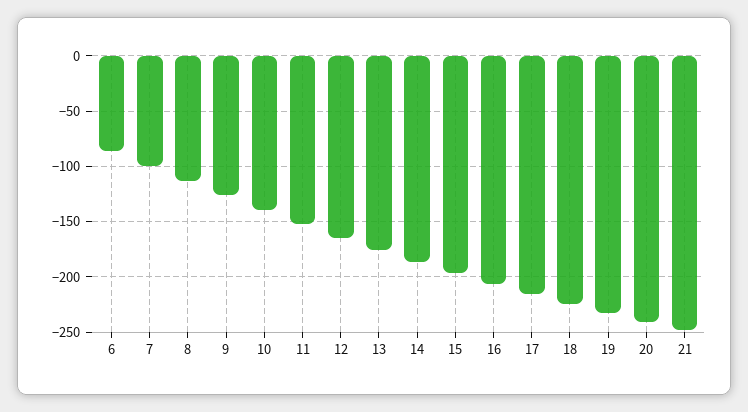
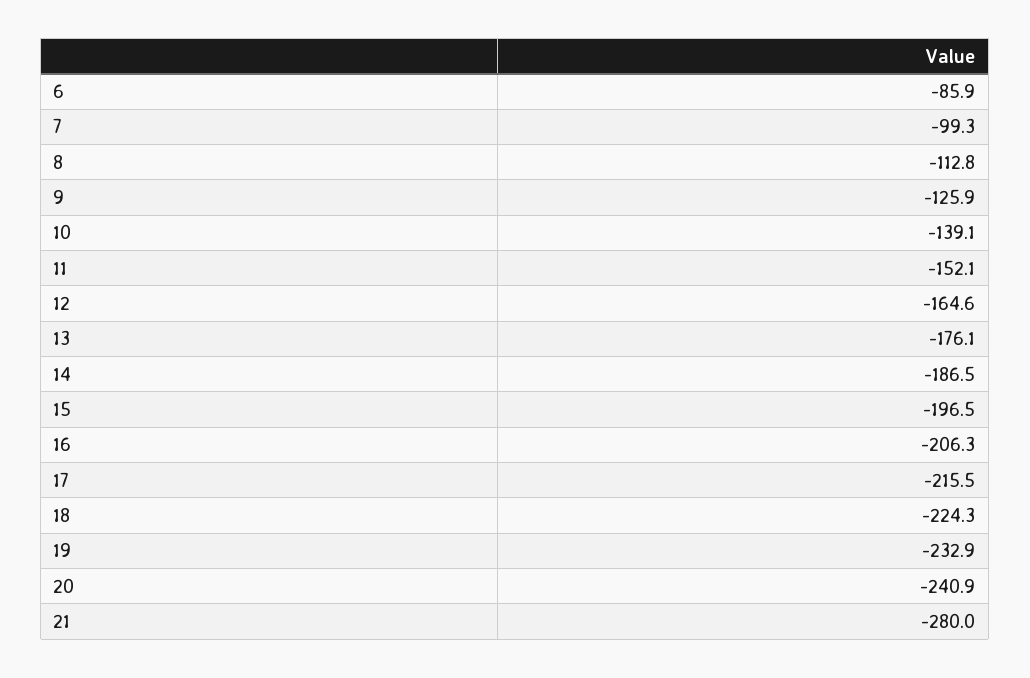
21: -250 -> -280

